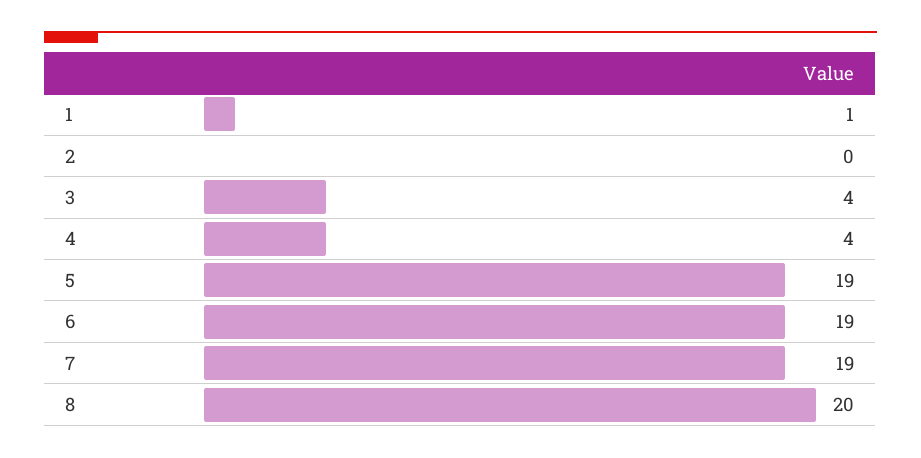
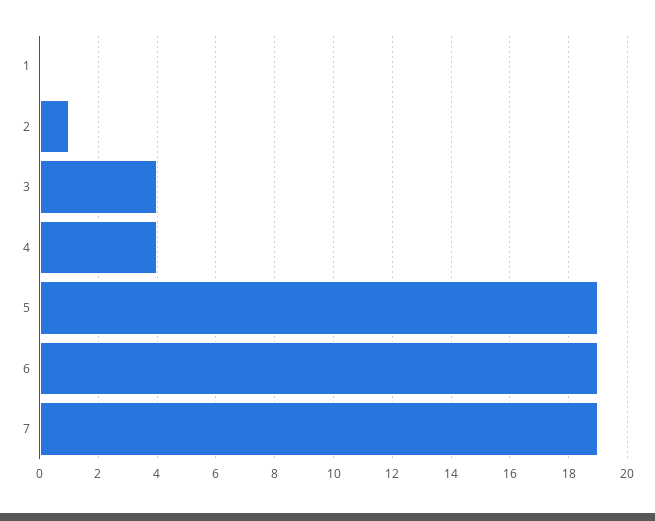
1: 1 -> 0
2: 0 -> 1
8: 20 -> none

